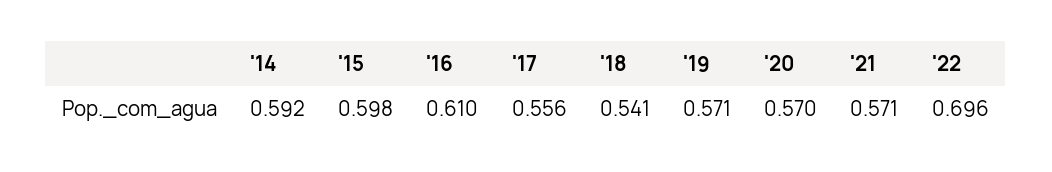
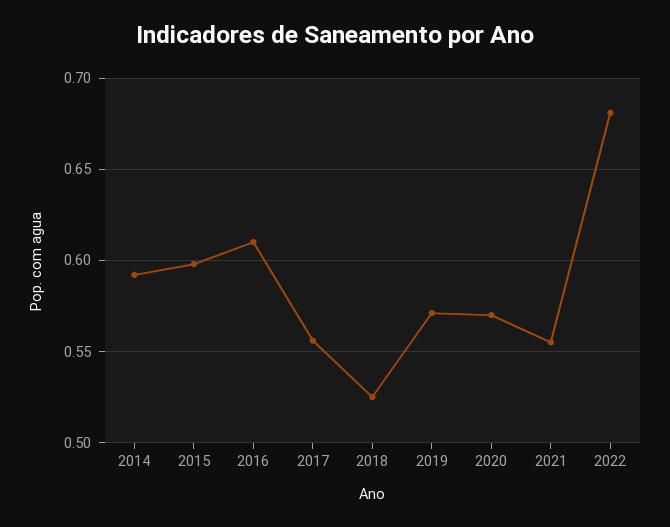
'18: 0.541 -> 0.525
'21: 0.571 -> 0.555
'22: 0.696 -> 0.68

